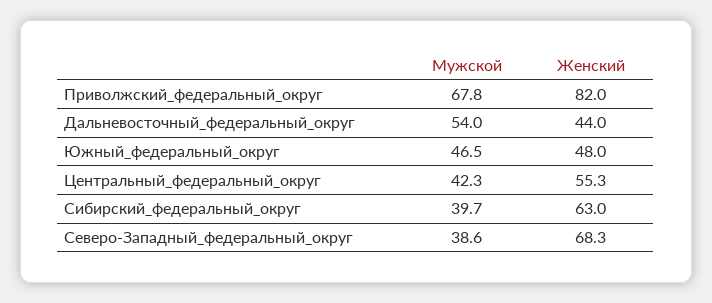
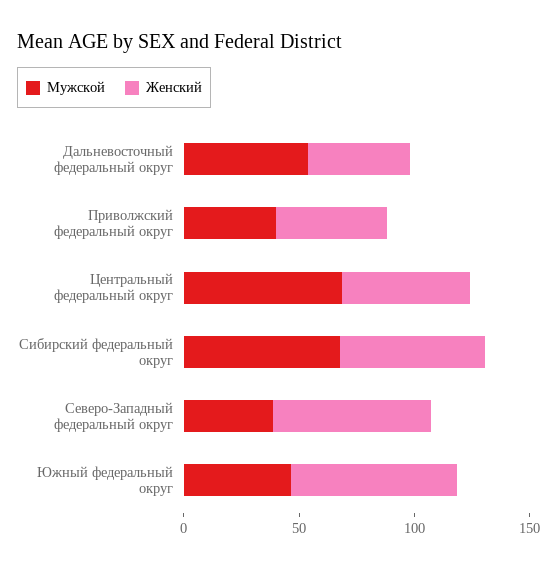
Мужской, Приволжский_федеральный_округ: 67.8 -> 40
Женский, Приволжский_федеральный_округ: 82 -> 50
Женский, Южный_федеральный_округ: 48 -> 70
Мужской, Центральный_федеральный_округ: 42.3 -> 70
Мужской, Сибирский_федеральный_округ: 39.7 -> 70

